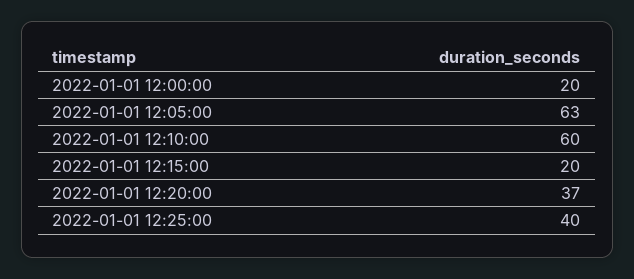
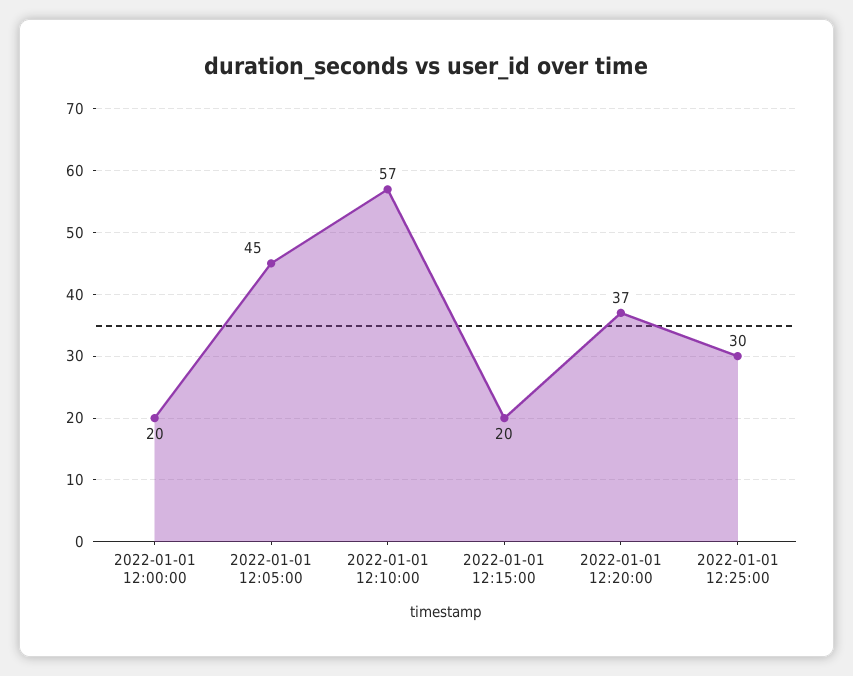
2022-01-01 12:05:00: 63 -> 45
2022-01-01 12:10:00: 60 -> 57
2022-01-01 12:25:00: 40 -> 30

